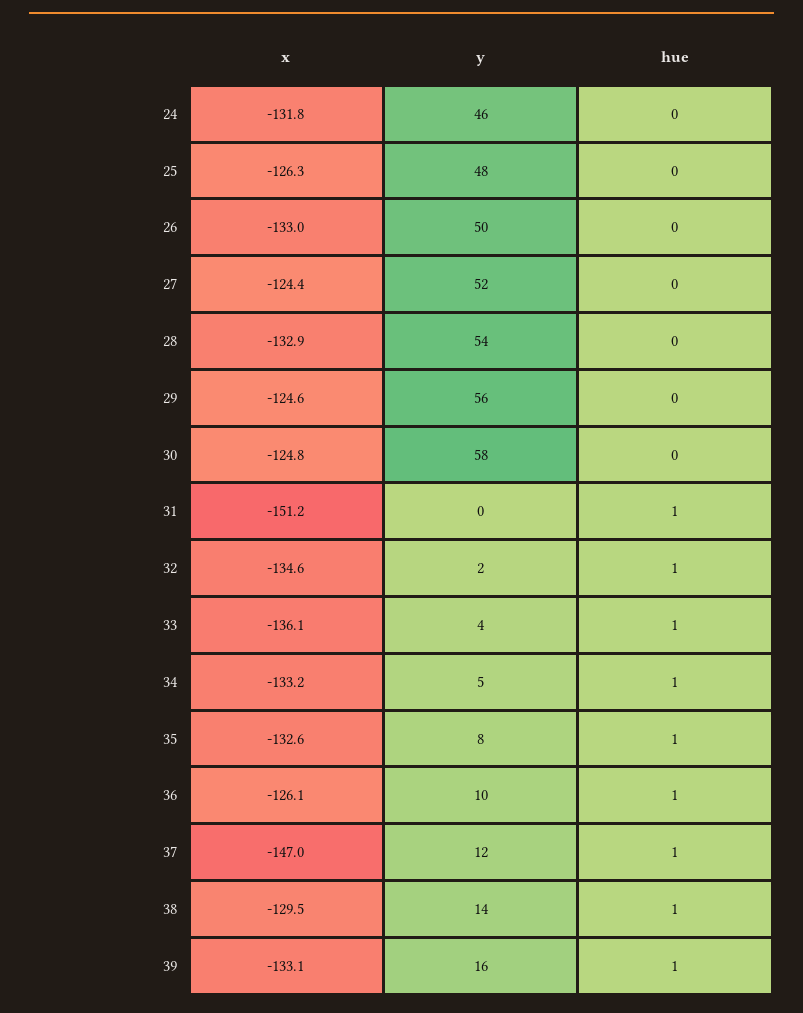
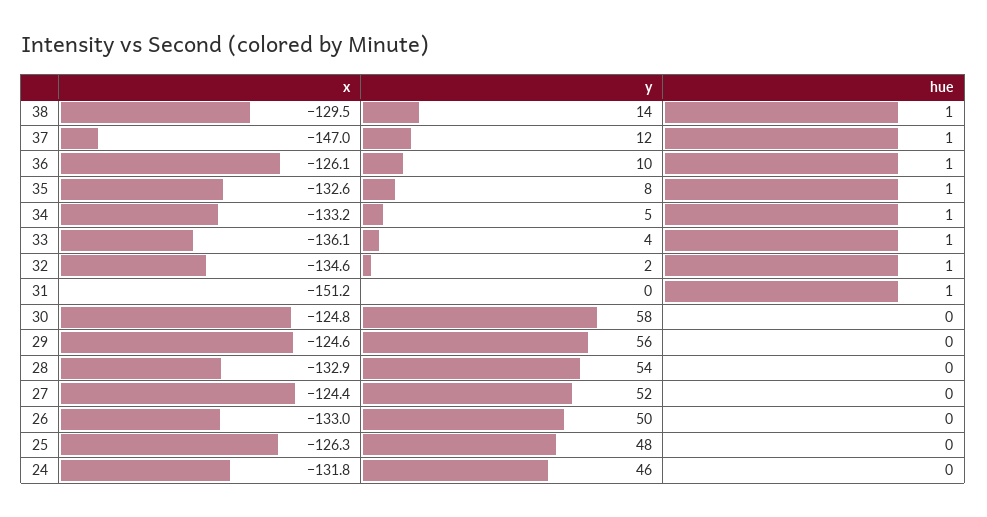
x, 39: -133.1 -> none
y, 39: 16 -> none
hue, 39: 1 -> none

